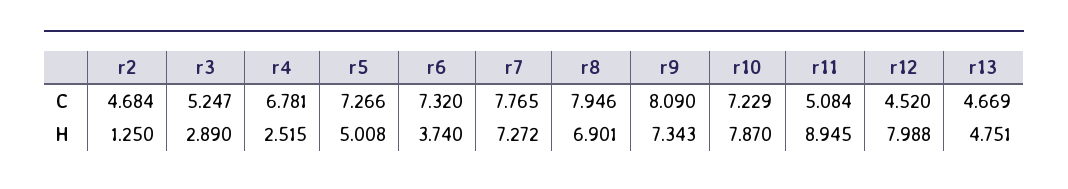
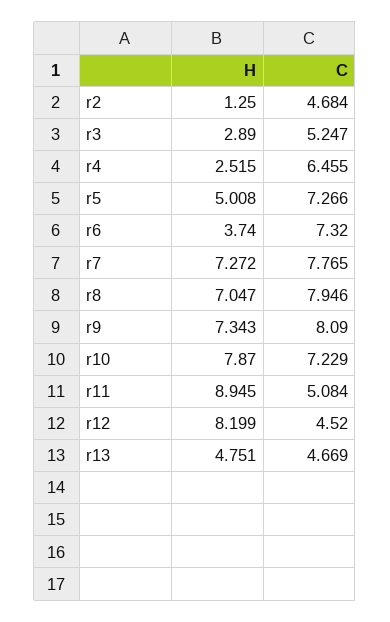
r4, C: 6.781 -> 6.455
r8, H: 6.901 -> 7.047
r12, H: 7.988 -> 8.199

